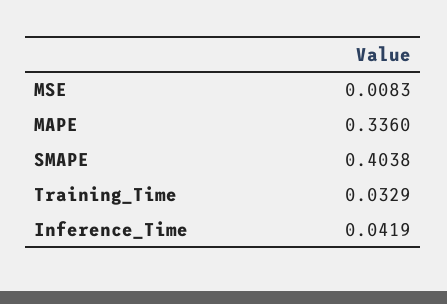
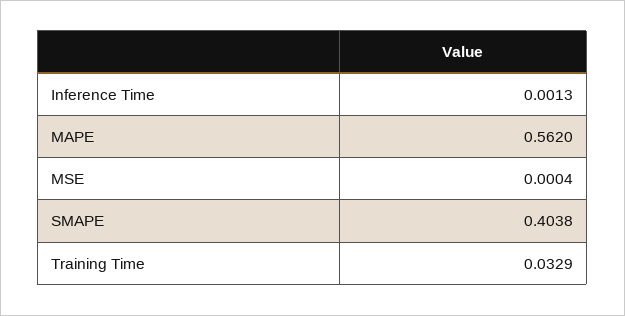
MSE: 0.0083 -> 0.0004
MAPE: 0.336 -> 0.562
Inference_Time: 0.0419 -> 0.0013

